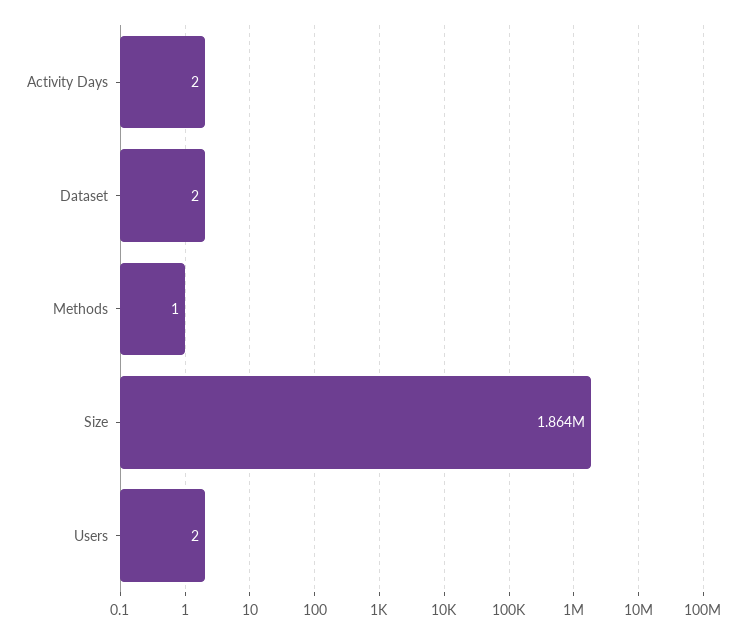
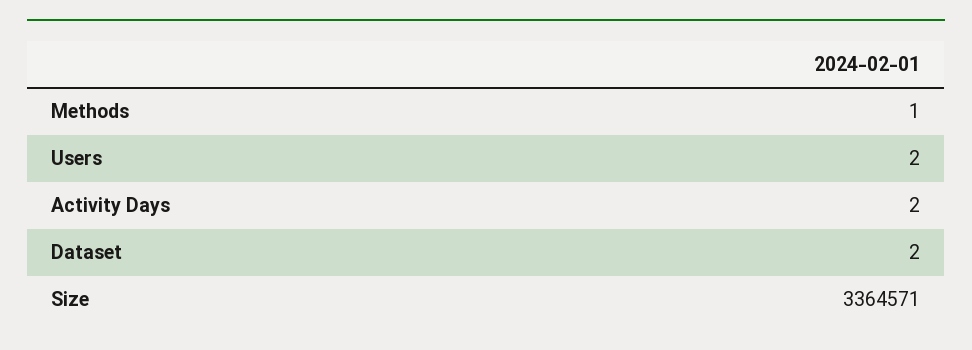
Size: 1864000 -> 3364571

